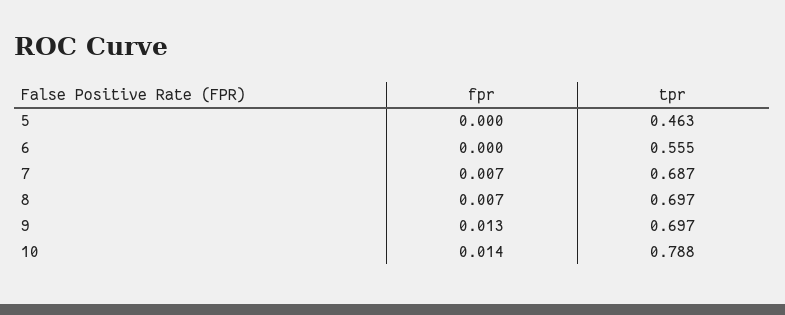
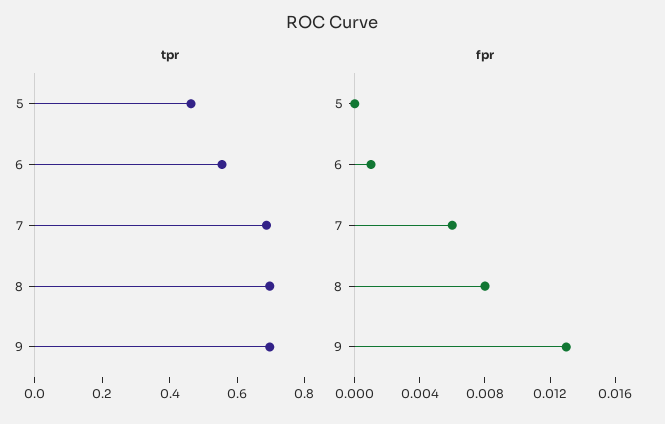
fpr, 6: 0 -> 0.001
fpr, 7: 0.007 -> 0.006
fpr, 8: 0.007 -> 0.008
fpr, 10: 0.014 -> none
tpr, 10: 0.788 -> none

